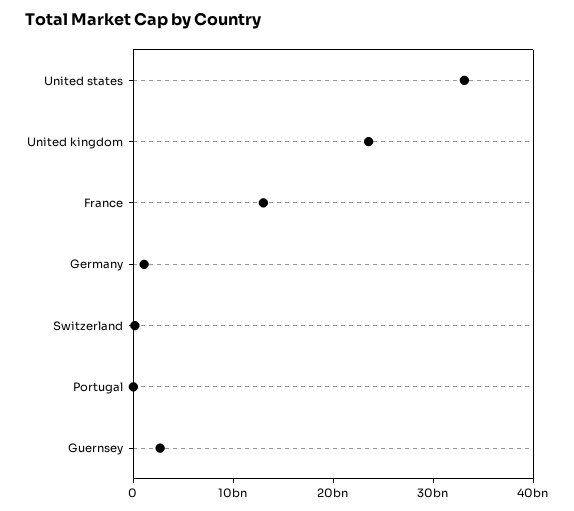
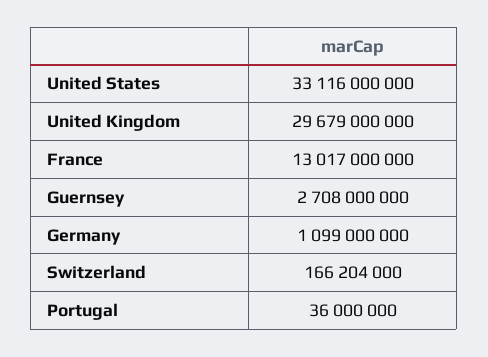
United kingdom: 24000000000 -> 29679000000

